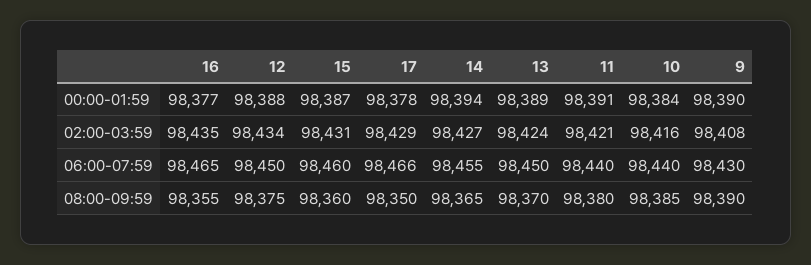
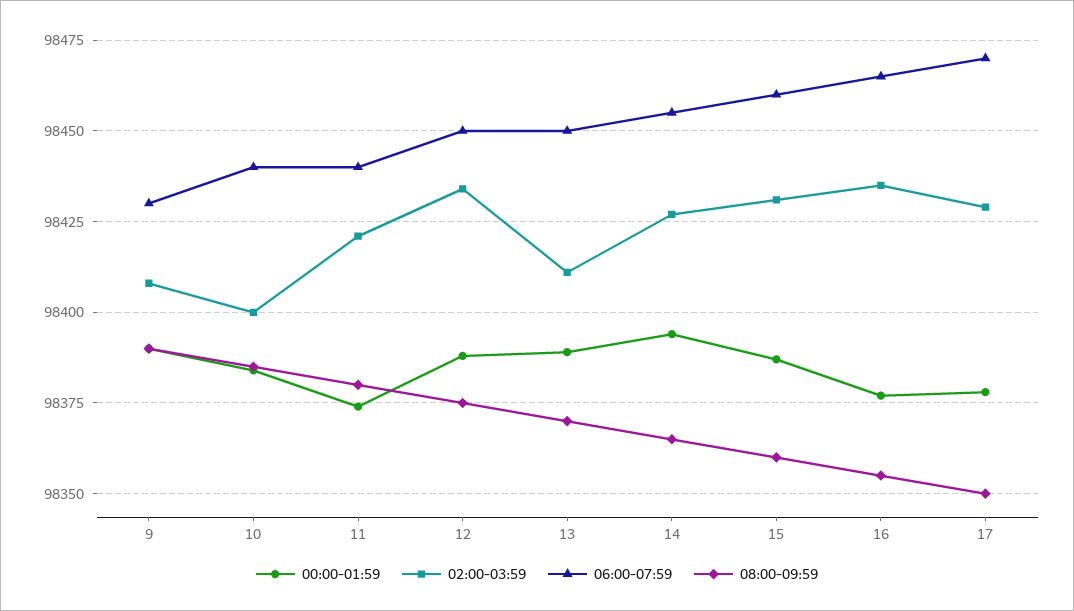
00:00-01:59, 11: 98391 -> 98375
02:00-03:59, 13: 98424 -> 98410
02:00-03:59, 10: 98416 -> 98400
06:00-07:59, 17: 98466 -> 98470

